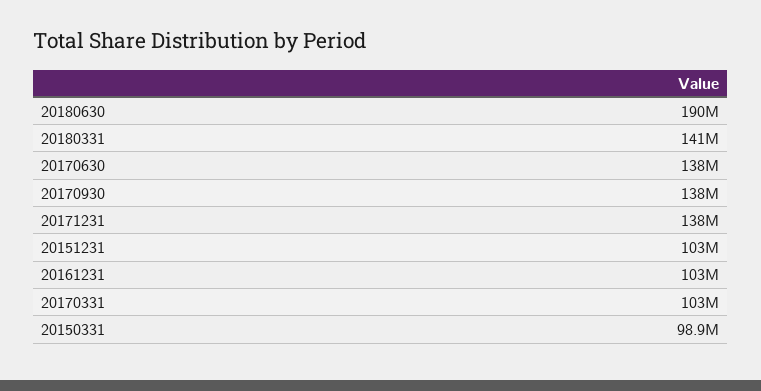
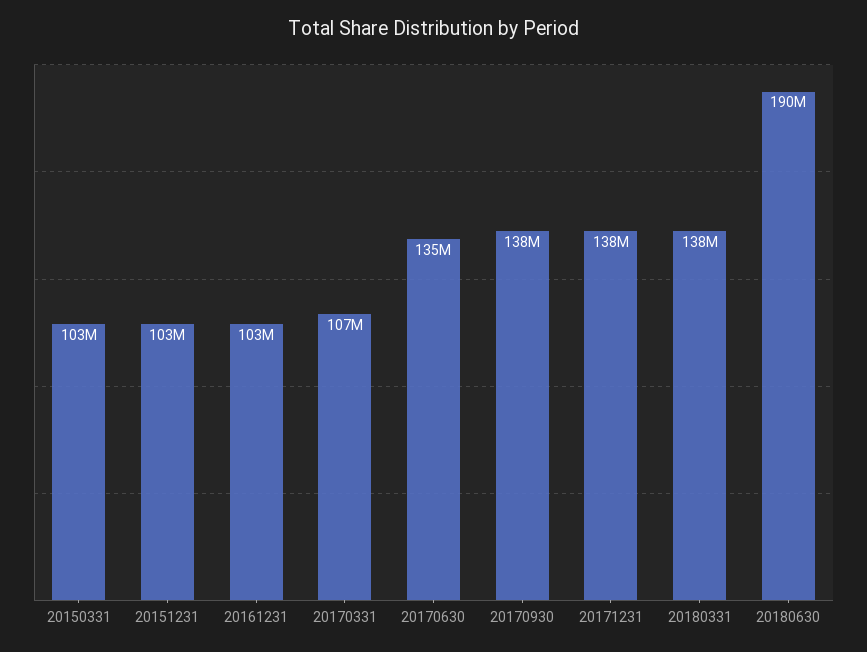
20180331: 141000000 -> 138000000
20170630: 138000000 -> 135000000
20170331: 103000000 -> 107000000
20150331: 98900000 -> 103000000

